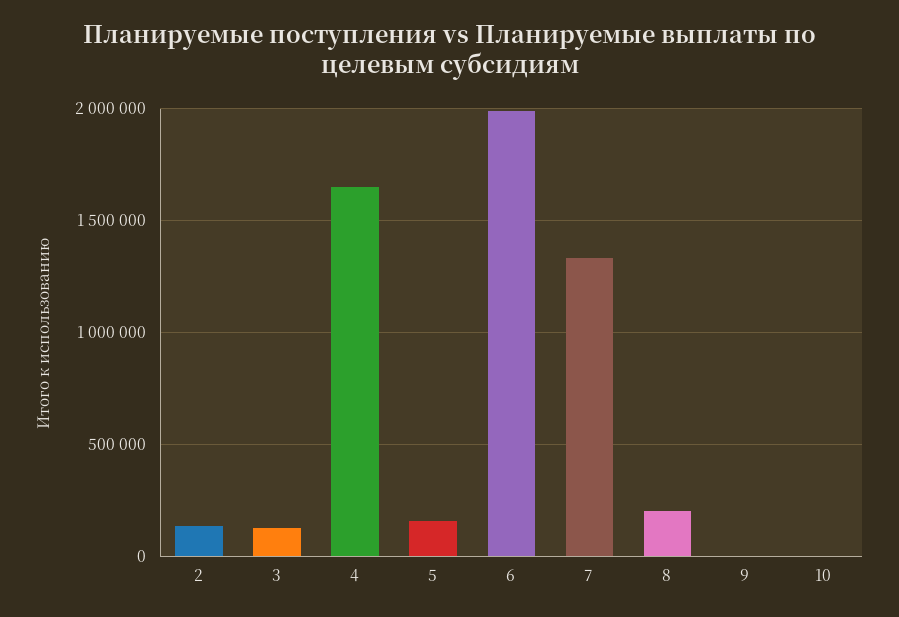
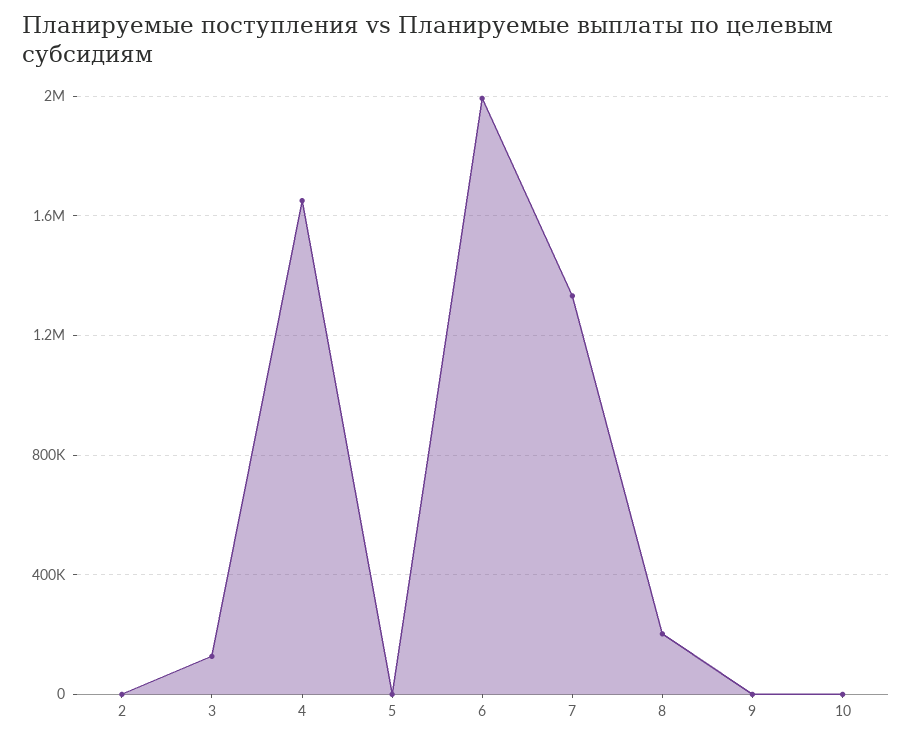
2: 150000 -> 0
5: 150000 -> 0

